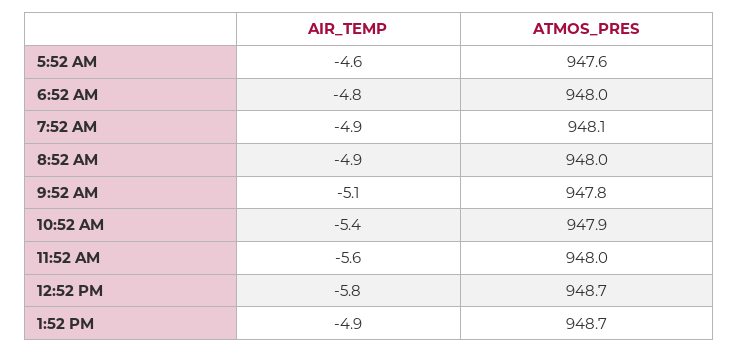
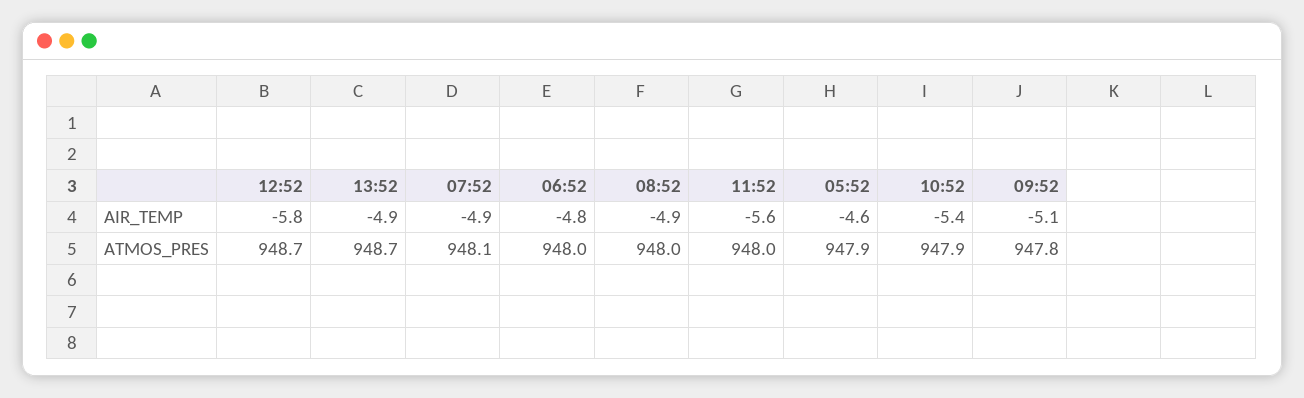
ATMOS_PRES, 5:52 AM: 947.6 -> 947.9

